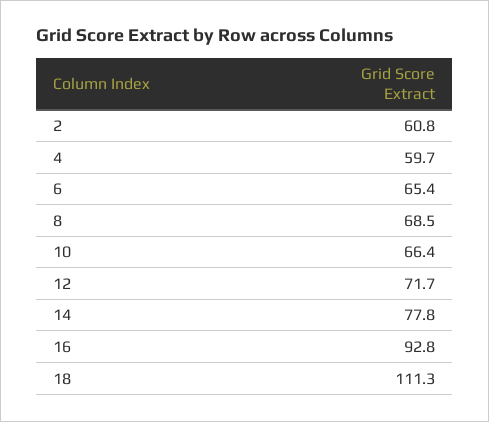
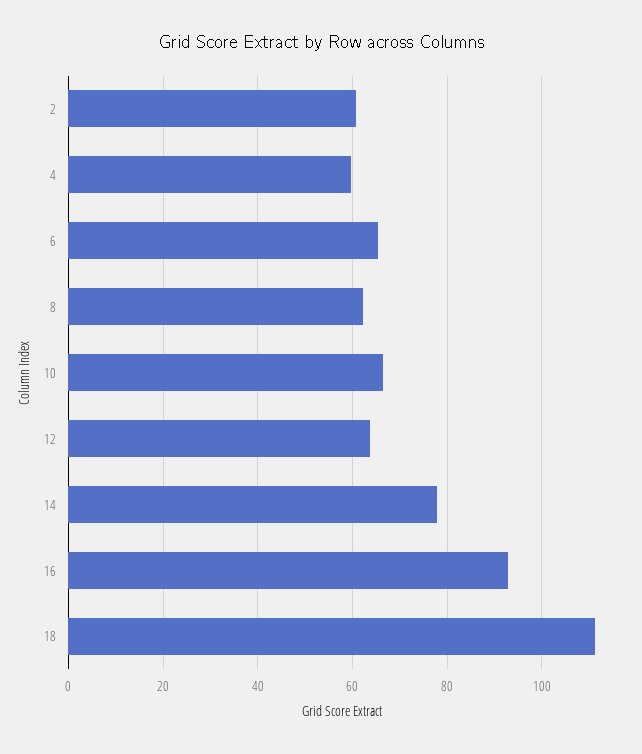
8: 68.5 -> 62
12: 71.7 -> 64

